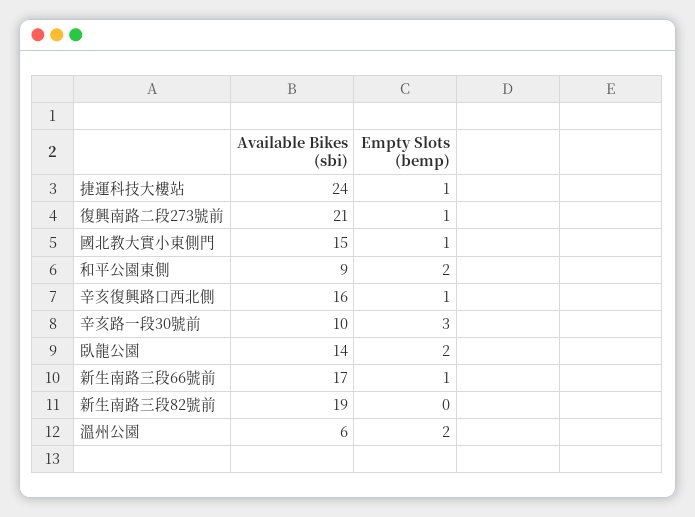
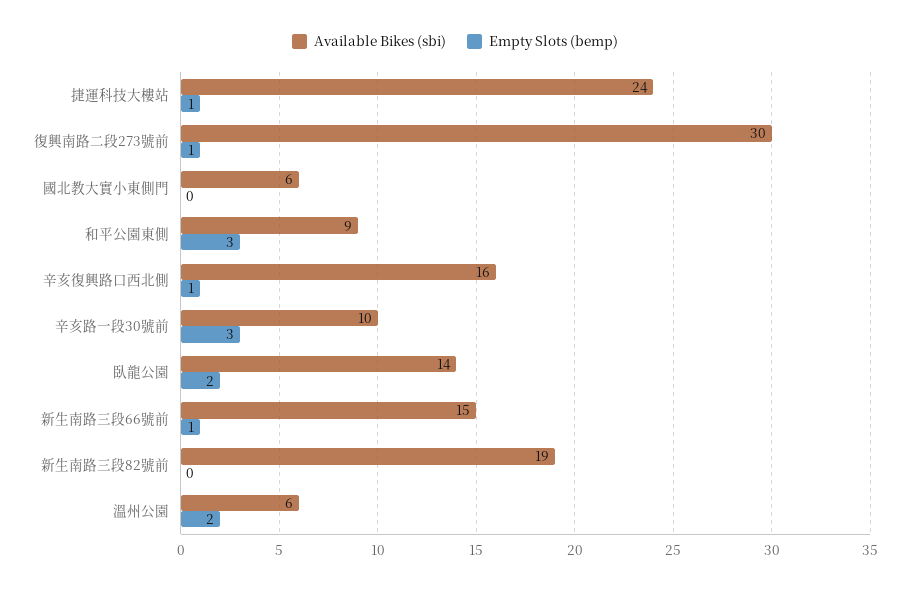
Available Bikes (sbi), 復興南路二段273號前: 21 -> 30
Available Bikes (sbi), 國北教大實小東側門: 15 -> 6
Empty Slots (bemp), 國北教大實小東側門: 1 -> 0
Empty Slots (bemp), 和平公園東側: 2 -> 3
Available Bikes (sbi), 新生南路三段66號前: 17 -> 15

